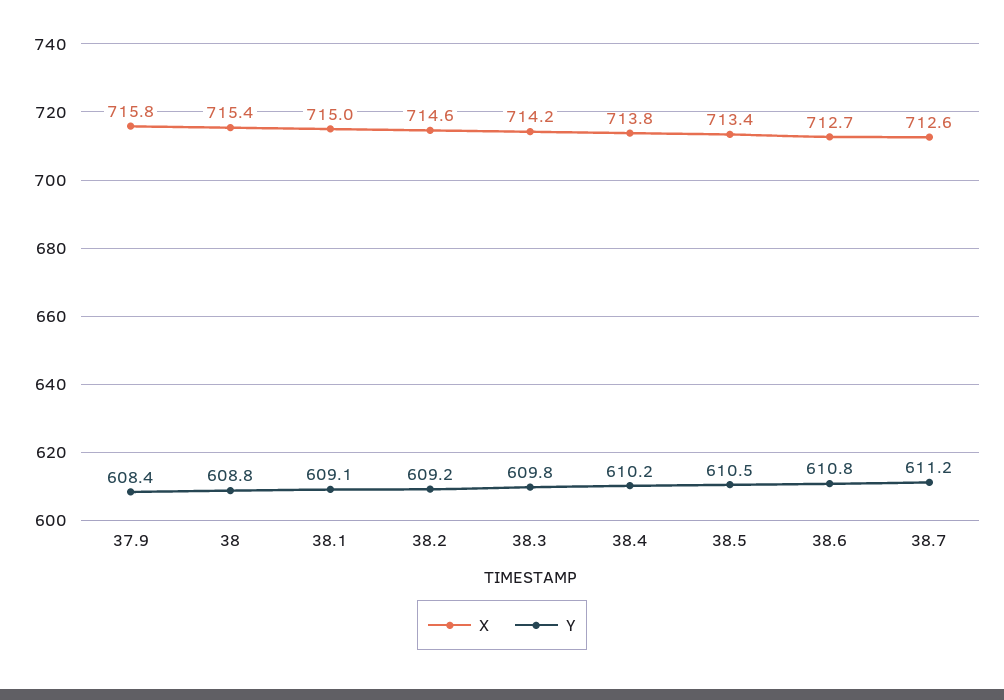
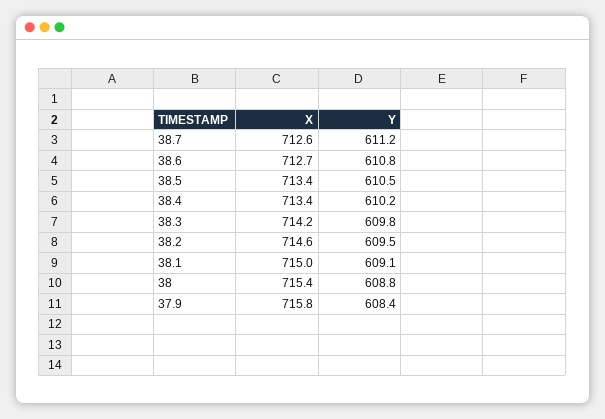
Y, 38.2: 609.2 -> 609.5
X, 38.4: 713.8 -> 713.4

